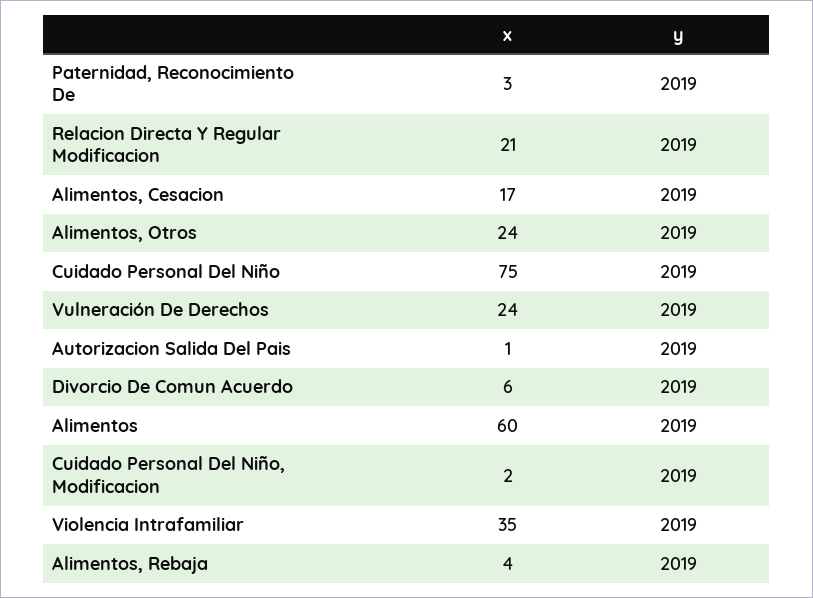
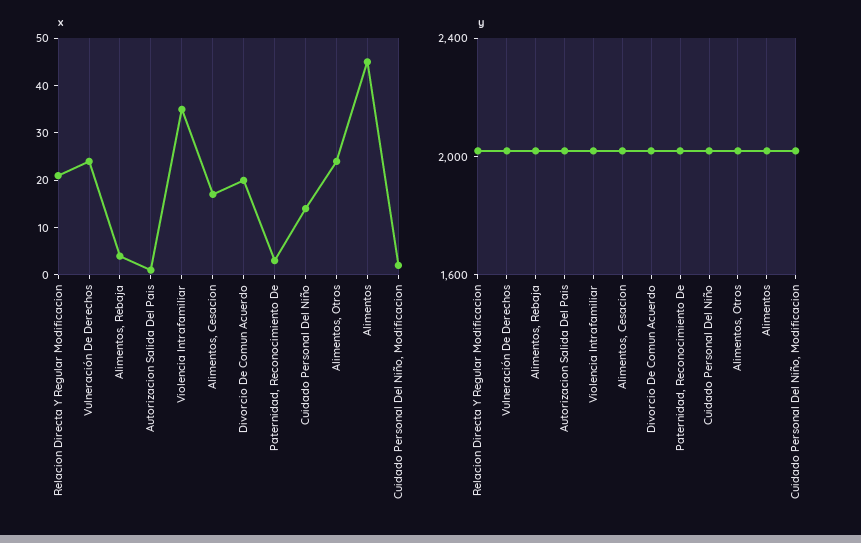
x, Cuidado Personal Del Niño: 75 -> 15
x, Divorcio De Comun Acuerdo: 6 -> 20
x, Alimentos: 60 -> 45

